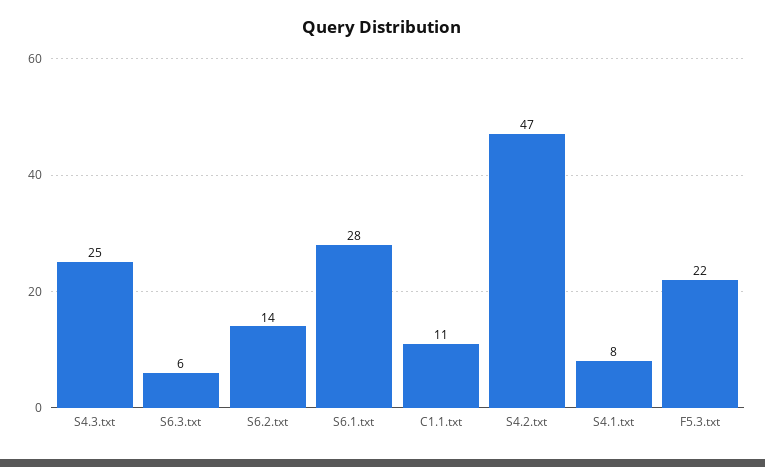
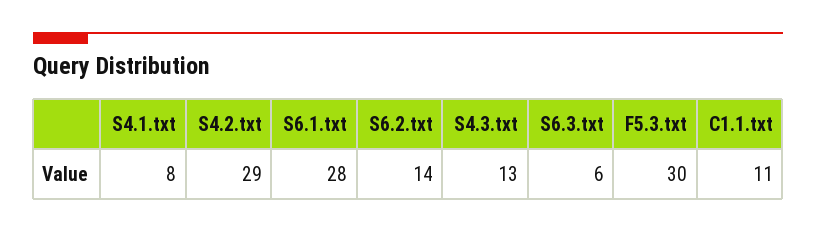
S4.3.txt: 25 -> 13
S4.2.txt: 47 -> 29
F5.3.txt: 22 -> 30

